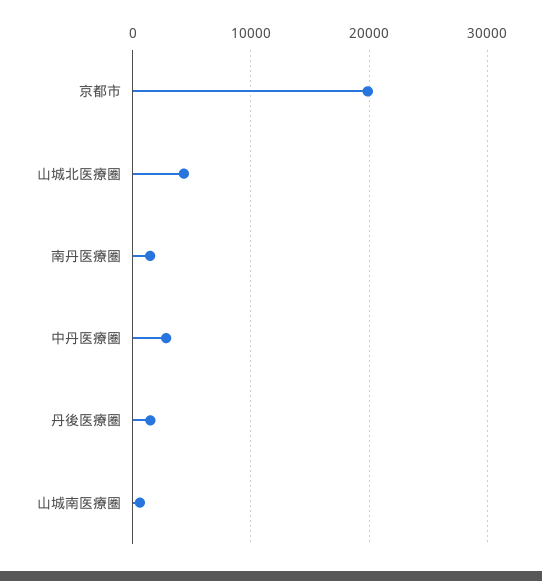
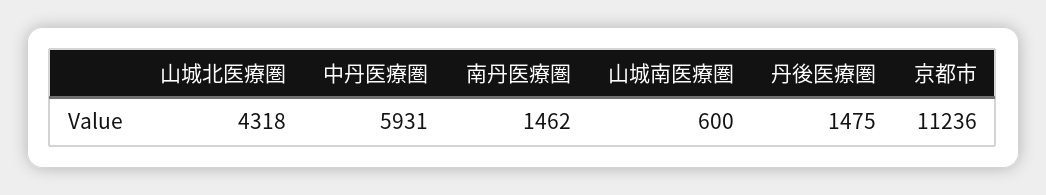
京都市: 20000 -> 11236
中丹医療圏: 3000 -> 5931

